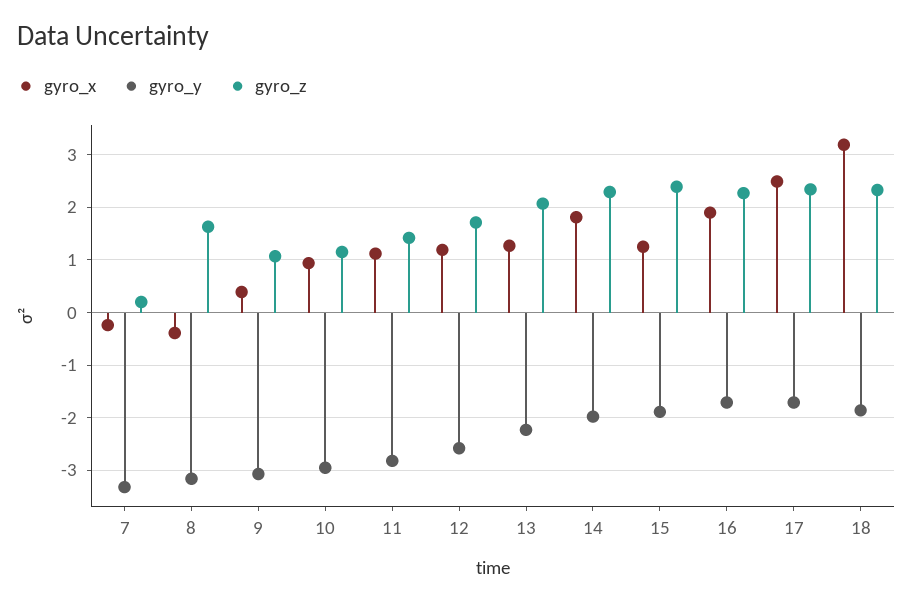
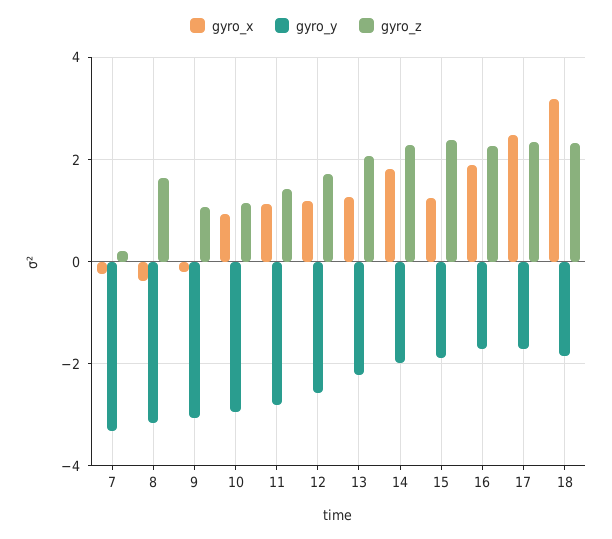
gyro_x, 9: 0.4 -> -0.2

